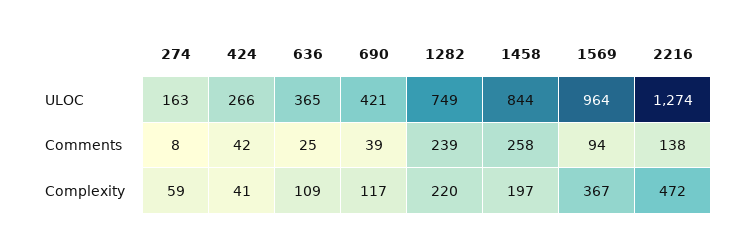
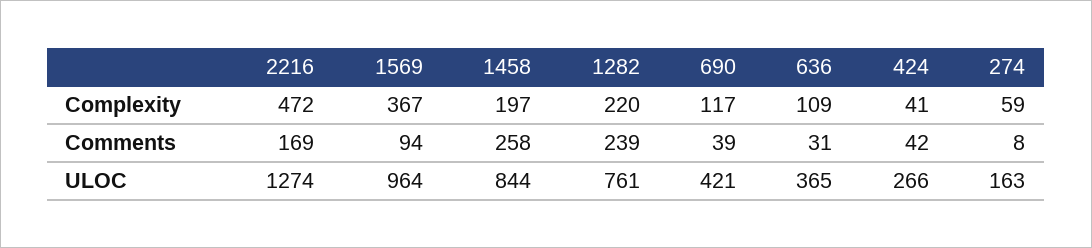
1282, ULOC: 749 -> 761
636, Comments: 25 -> 31
2216, Comments: 138 -> 169

